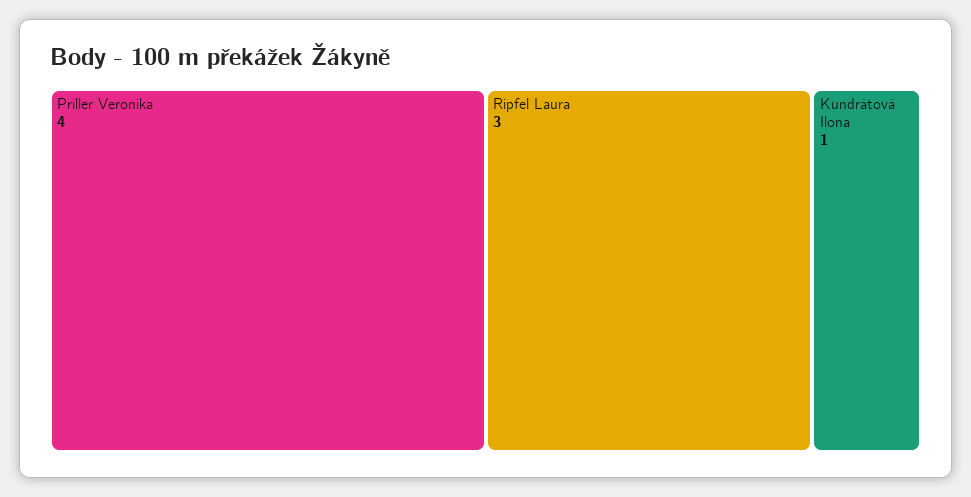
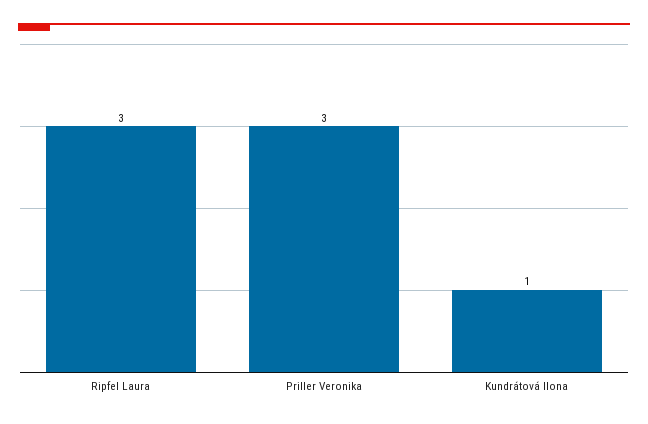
Priller Veronika: 4 -> 3

